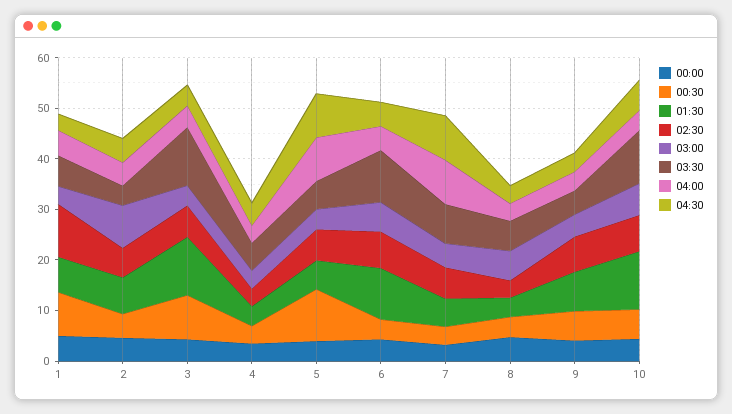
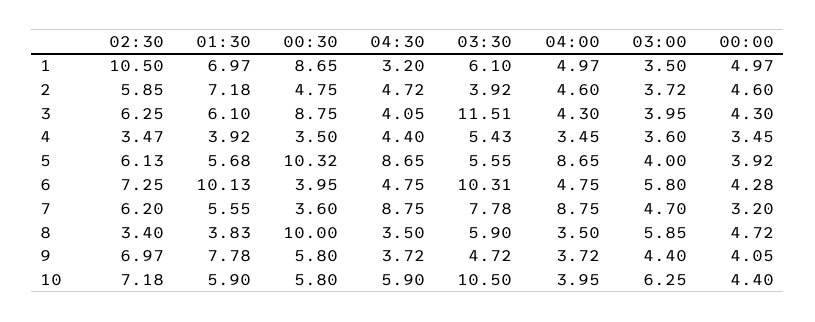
03:00, 2: 8 -> 3.72
01:30, 3: 12 -> 6.1
00:30, 8: 4 -> 10
01:30, 10: 12 -> 5.9

